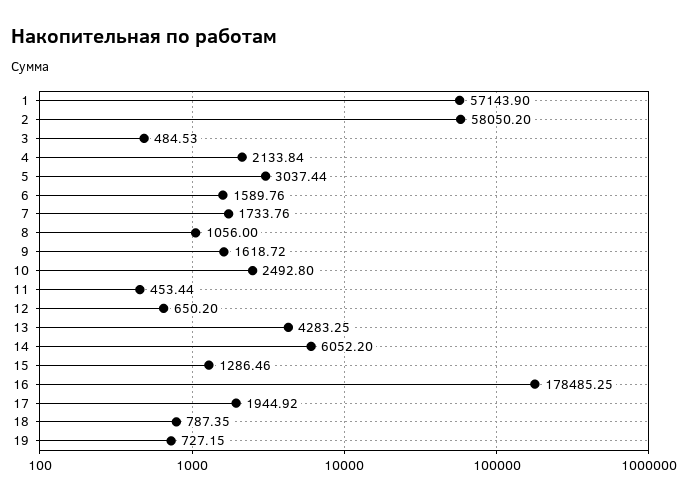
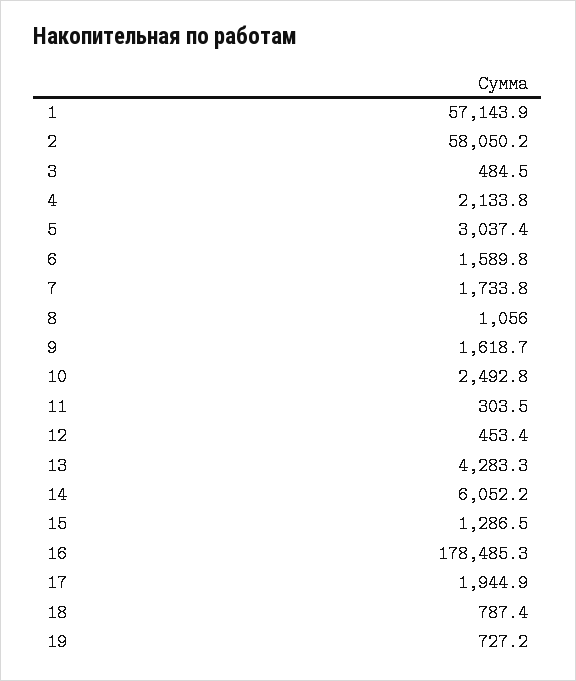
11: 453.44 -> 303.5
12: 650.2 -> 453.4

